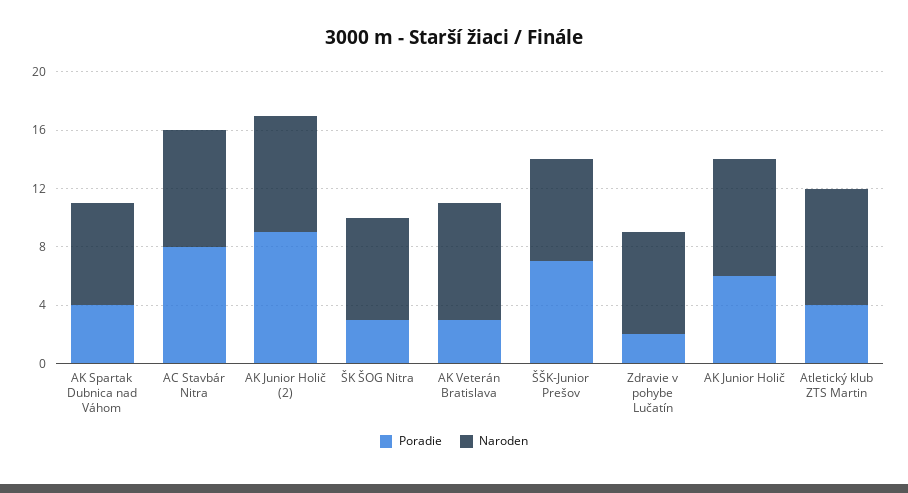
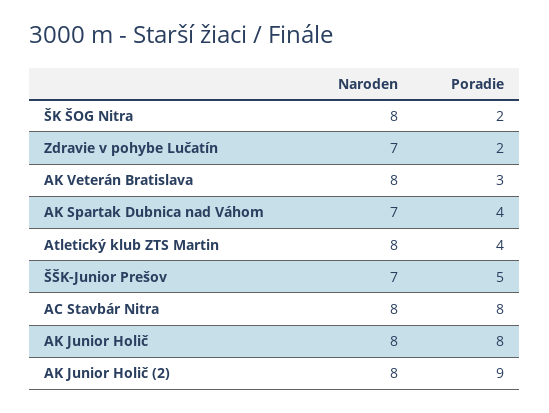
Poradie, ŠK ŠOG Nitra: 3 -> 2
Naroden, ŠK ŠOG Nitra: 7 -> 8
Poradie, ŠŠK-Junior Prešov: 7 -> 5
Poradie, AK Junior Holič: 6 -> 8

